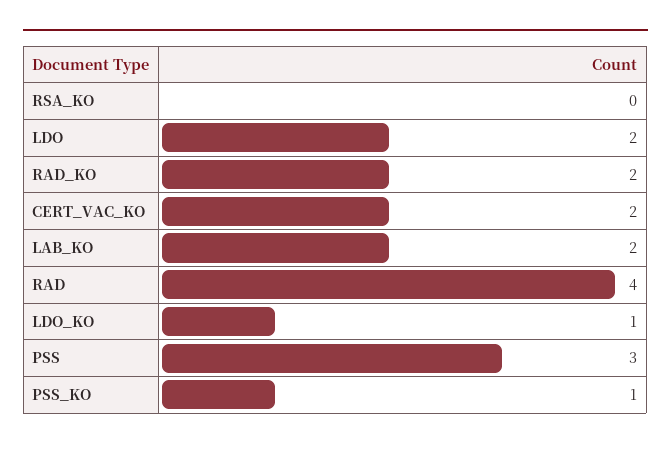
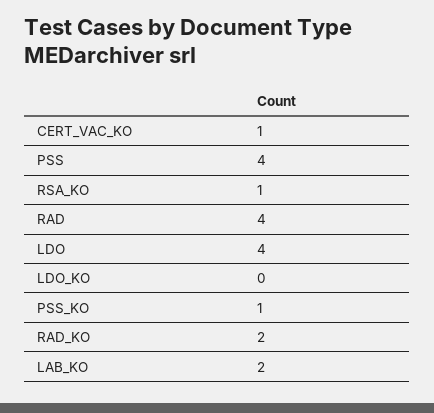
RSA_KO: 0 -> 1
LDO: 2 -> 4
CERT_VAC_KO: 2 -> 1
LDO_KO: 1 -> 0
PSS: 3 -> 4

